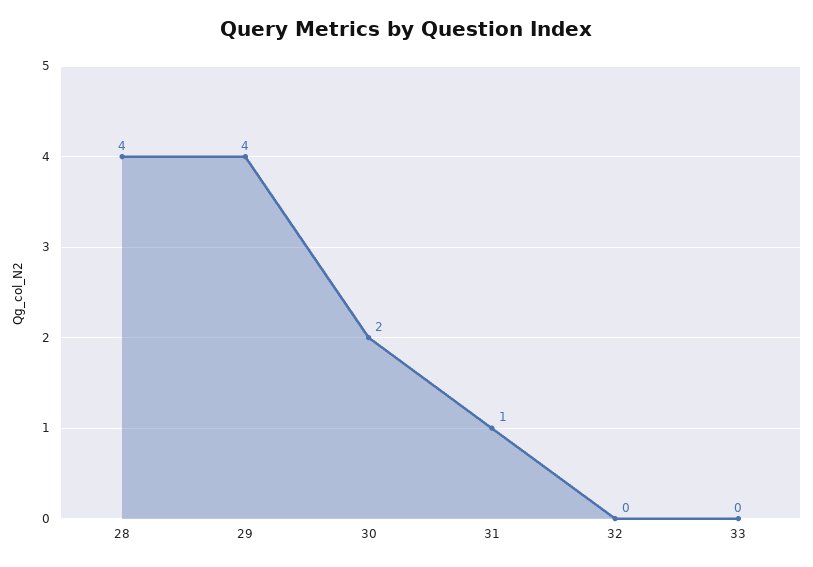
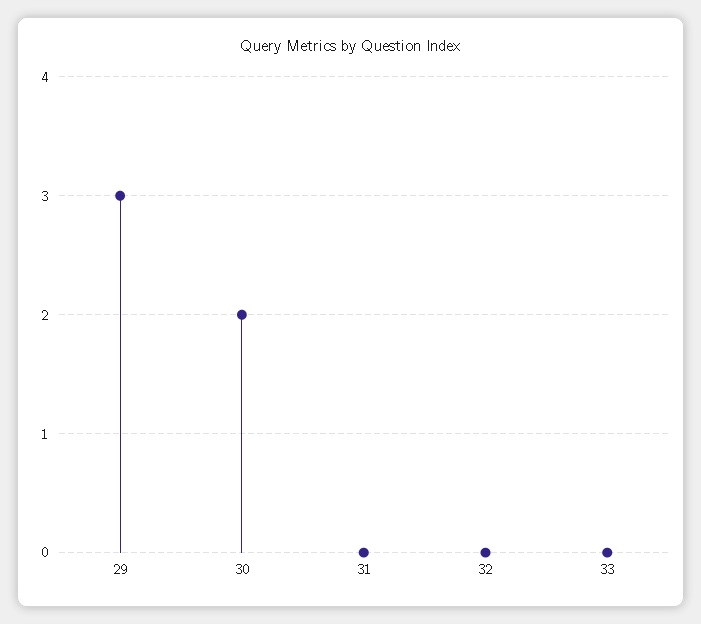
28: 4 -> none
29: 4 -> 3
31: 1 -> 0

